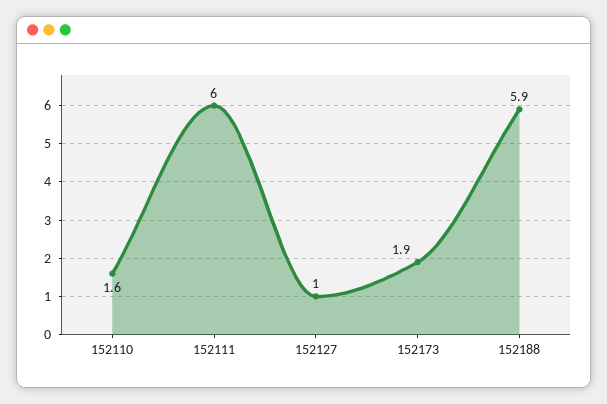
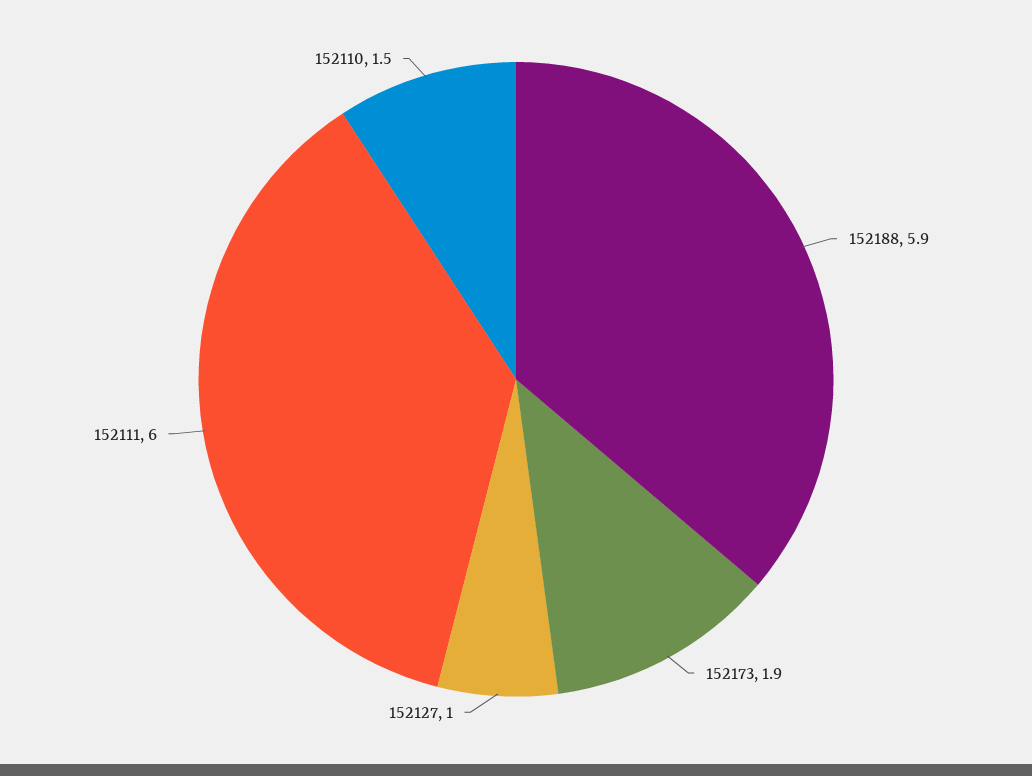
152110: 1.6 -> 1.5

